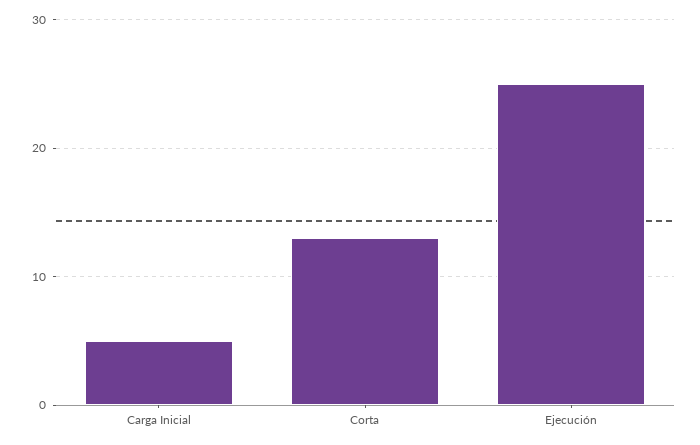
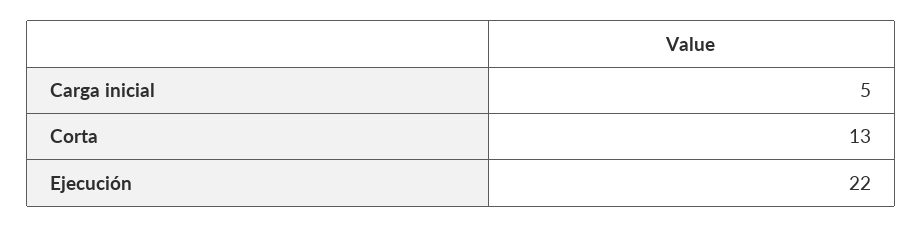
Ejecución: 25 -> 22

